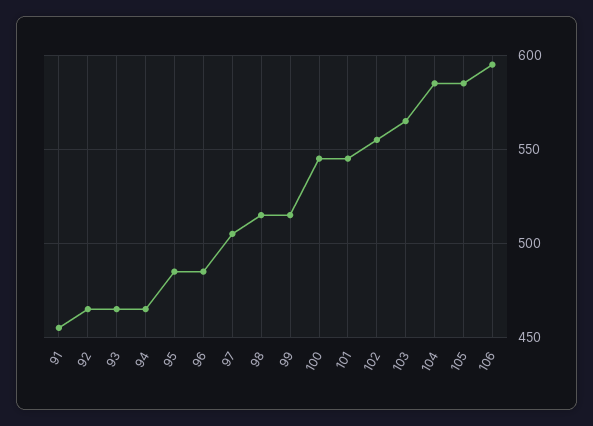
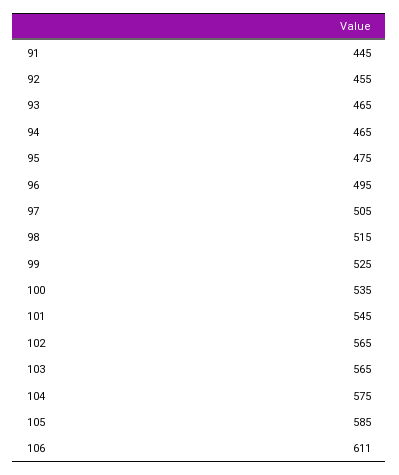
91: 455 -> 445
92: 465 -> 455
95: 485 -> 475
96: 485 -> 495
99: 515 -> 525
100: 545 -> 535
102: 555 -> 565
104: 585 -> 575
106: 595 -> 611

